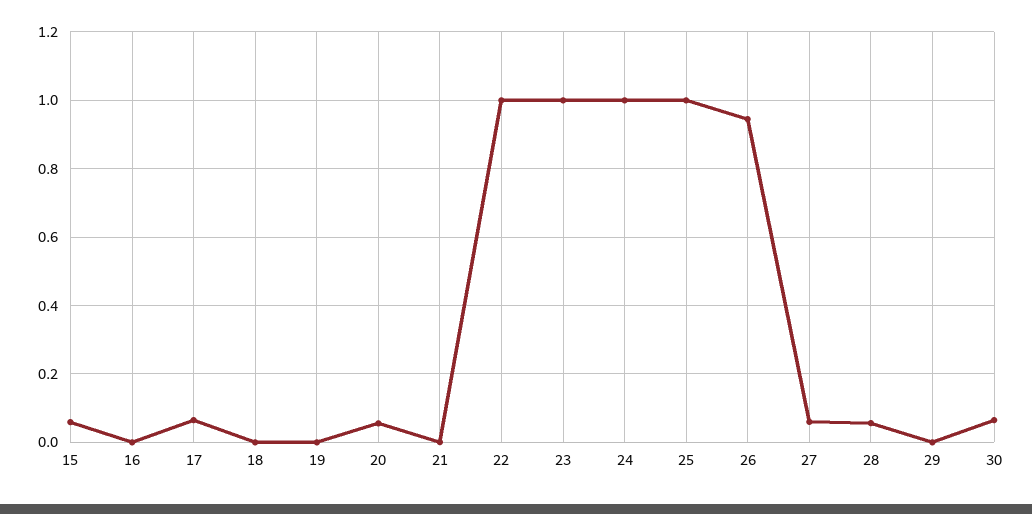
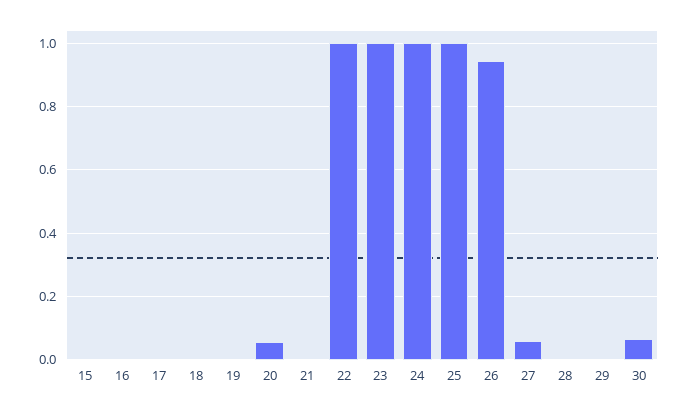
15: 0.06 -> 0
17: 0.06 -> 0
28: 0.06 -> 0

